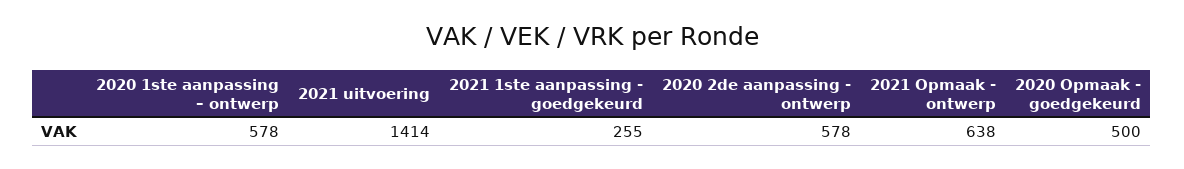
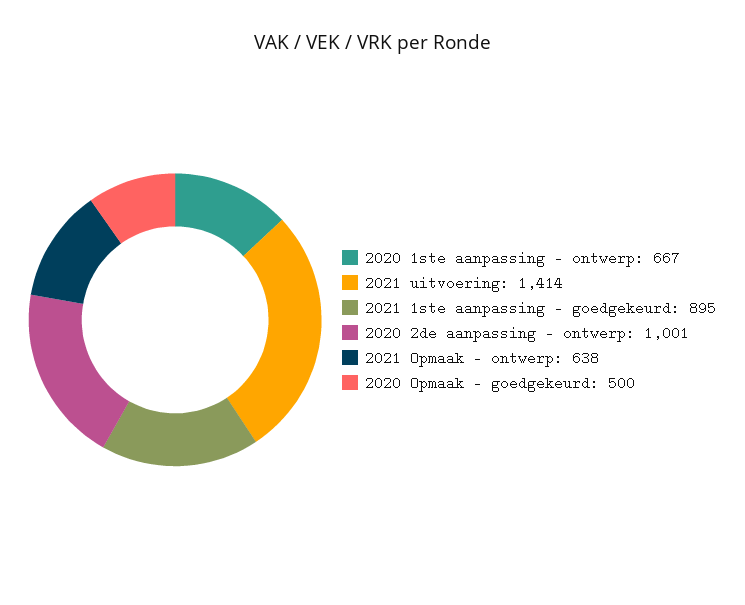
2020 1ste aanpassing – ontwerp: 578 -> 667
2021 1ste aanpassing - goedgekeurd: 255 -> 895
2020 2de aanpassing - ontwerp: 578 -> 1001

